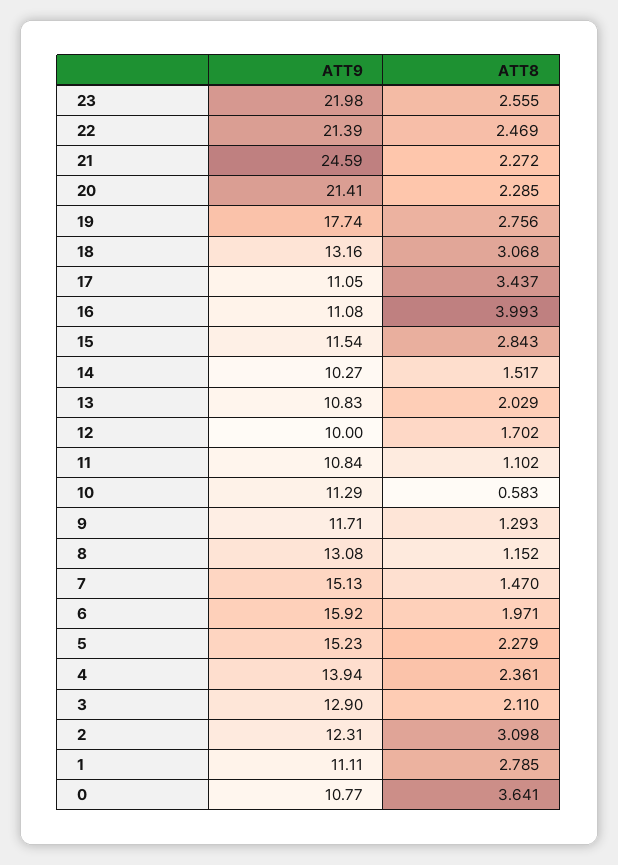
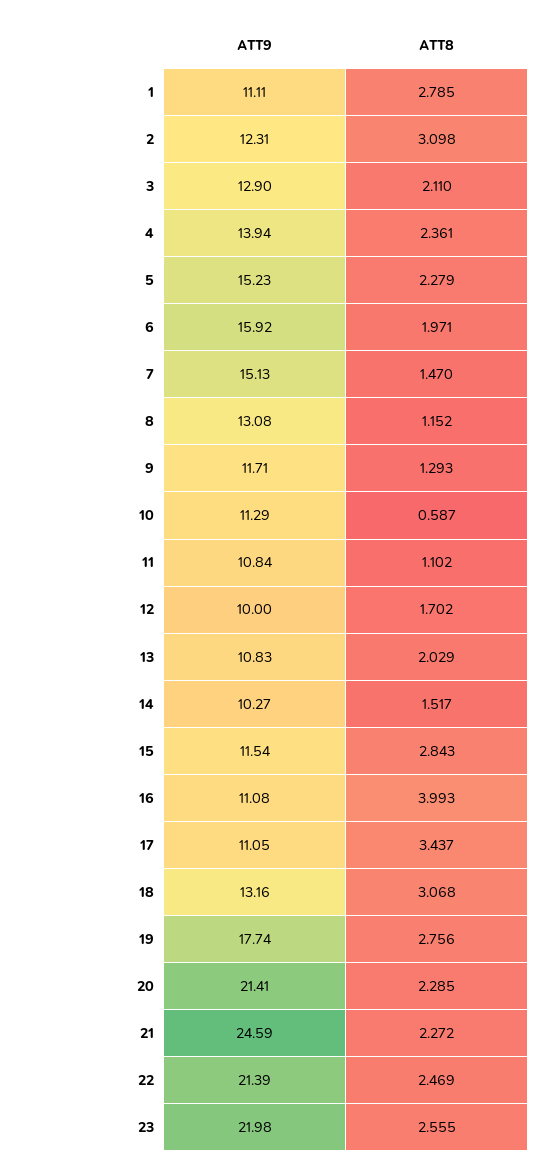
ATT8, 10: 0.583 -> 0.587
ATT9, 0: 10.77 -> none
ATT8, 0: 3.641 -> none

